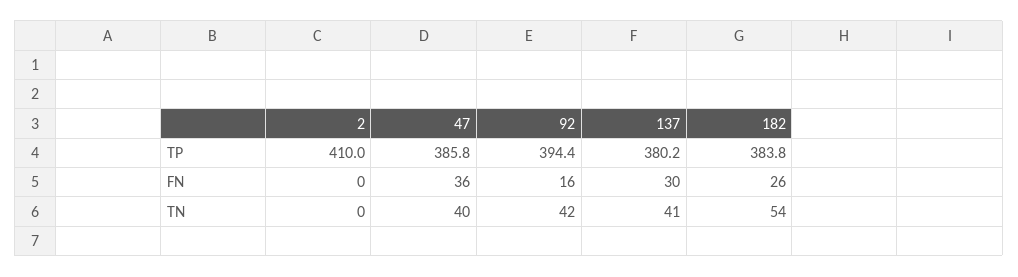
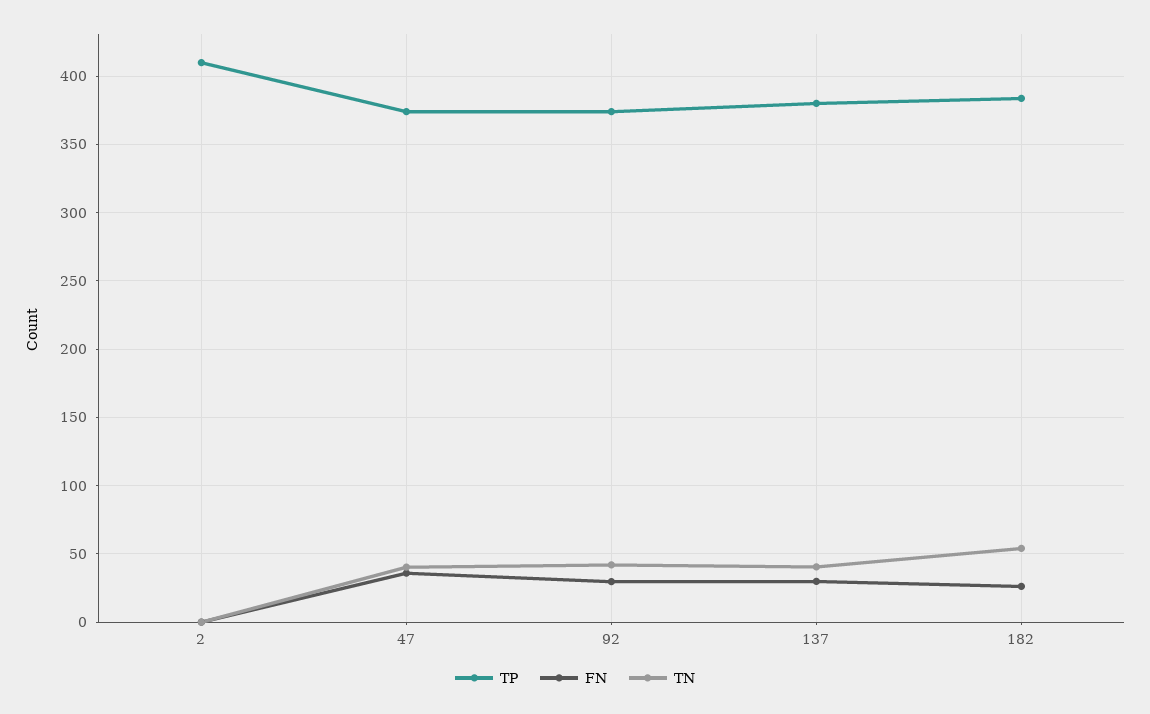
TP, 47: 385.8 -> 375
TP, 92: 394.4 -> 375
FN, 92: 16 -> 30

